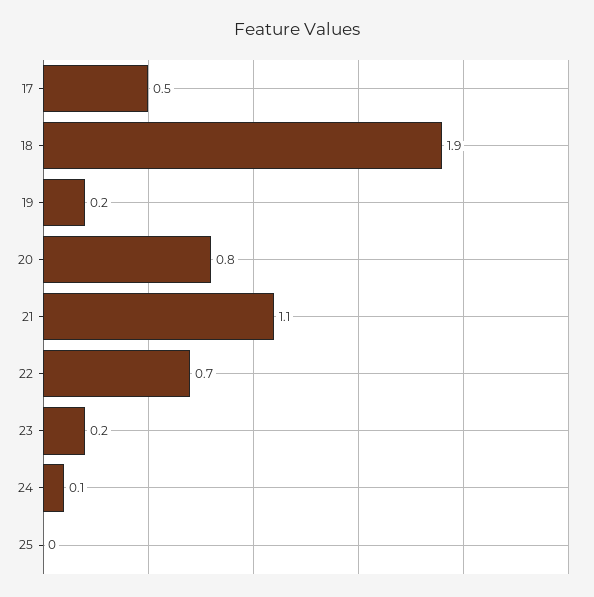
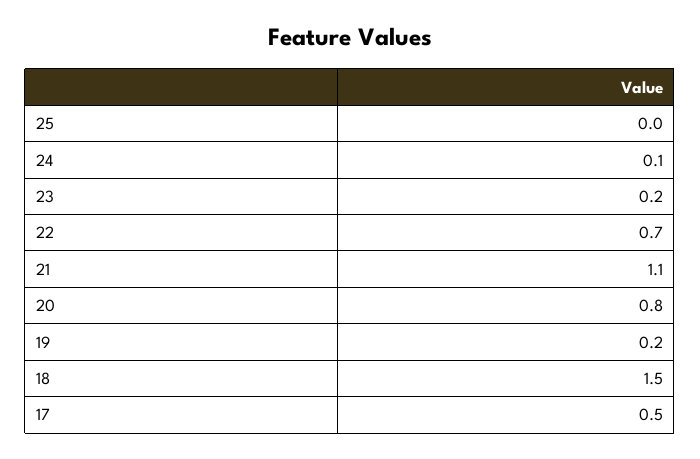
18: 1.9 -> 1.5

